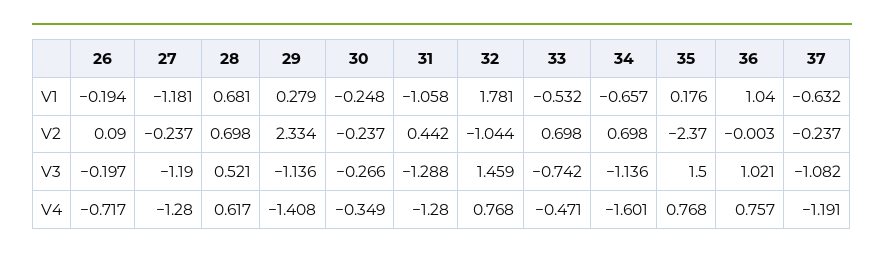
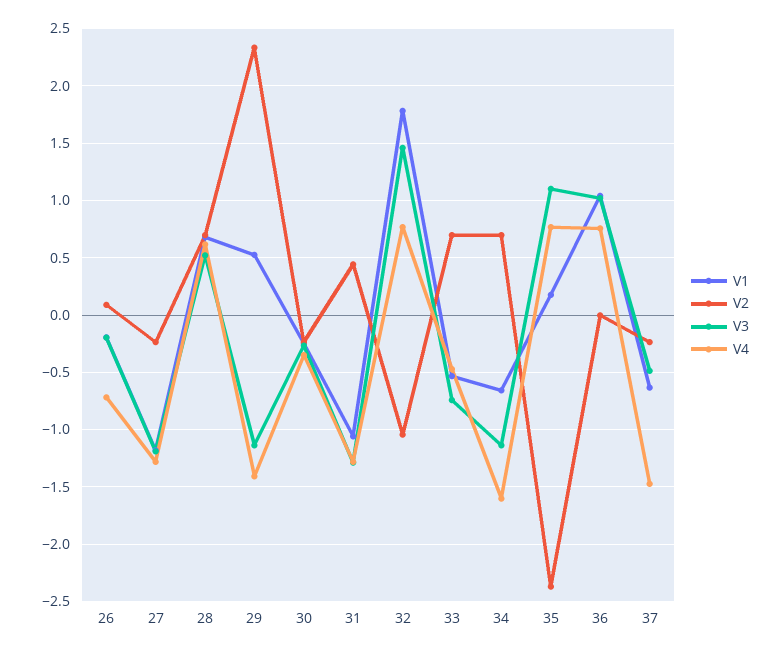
V1, 29: 0.279 -> 0.5
V3, 35: 1.5 -> 1.1
V3, 37: -1.082 -> -0.5
V4, 37: -1.191 -> -1.5

